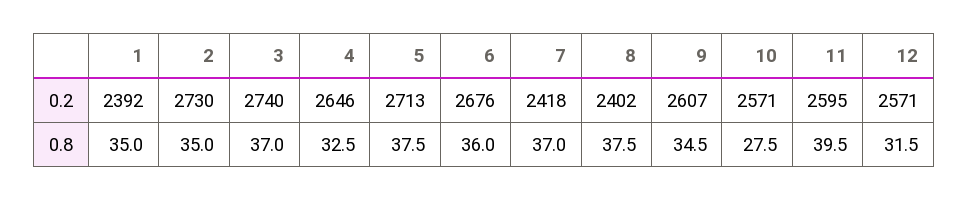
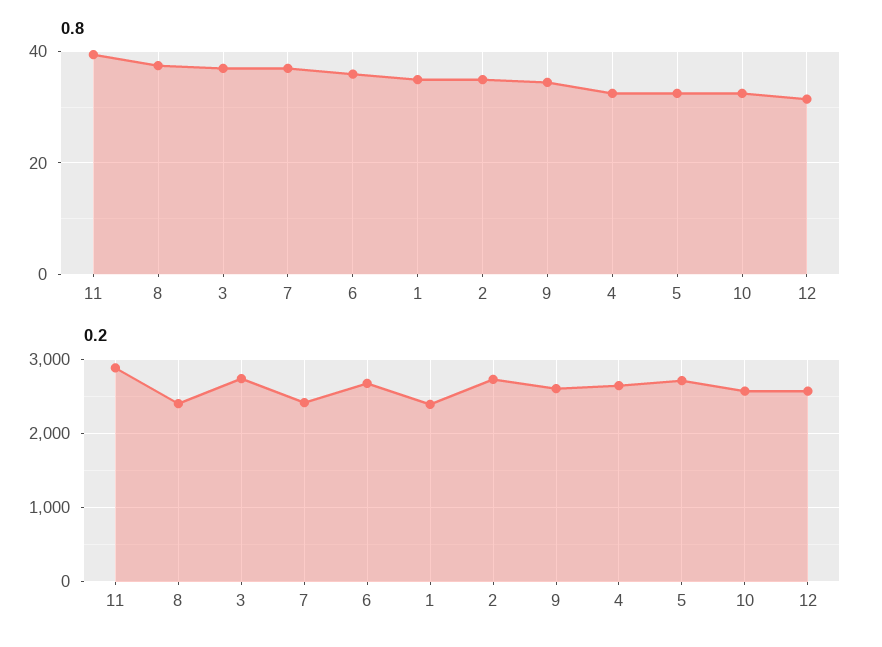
0.2, 11: 2595 -> 2900
0.8, 5: 37.5 -> 32
0.8, 10: 27.5 -> 32

